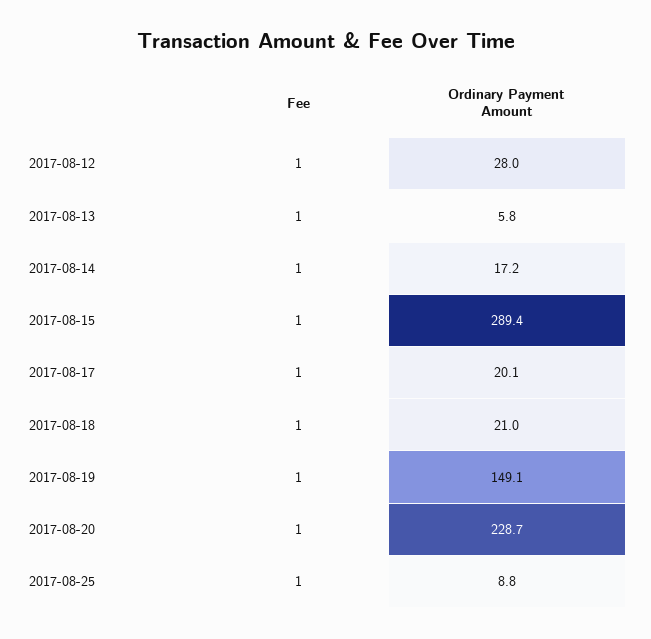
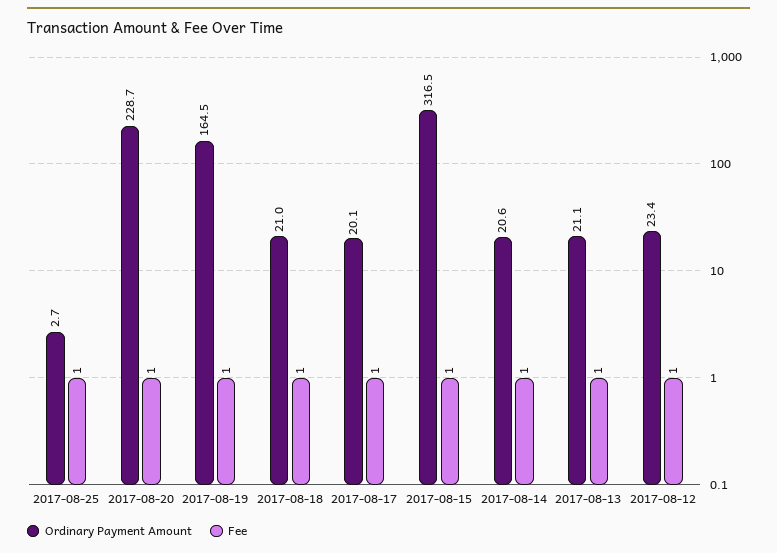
Ordinary Payment Amount, 2017-08-12: 28 -> 23.4
Ordinary Payment Amount, 2017-08-13: 5.8 -> 21.1
Ordinary Payment Amount, 2017-08-14: 17.2 -> 20.6
Ordinary Payment Amount, 2017-08-15: 289.4 -> 316.5
Ordinary Payment Amount, 2017-08-19: 149.1 -> 164.5
Ordinary Payment Amount, 2017-08-25: 8.8 -> 2.7

